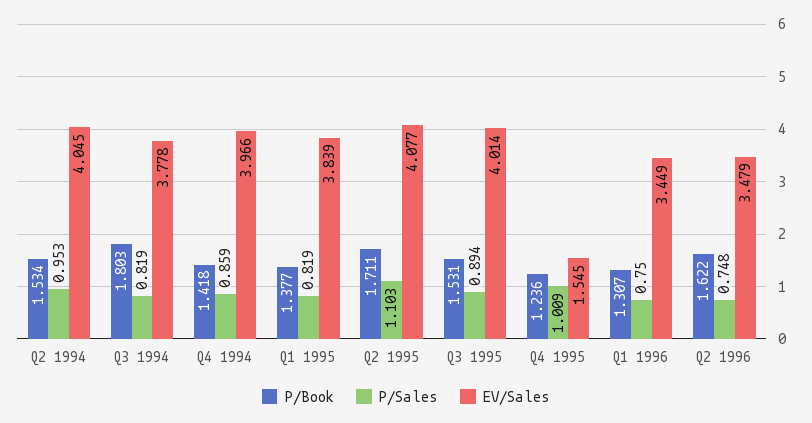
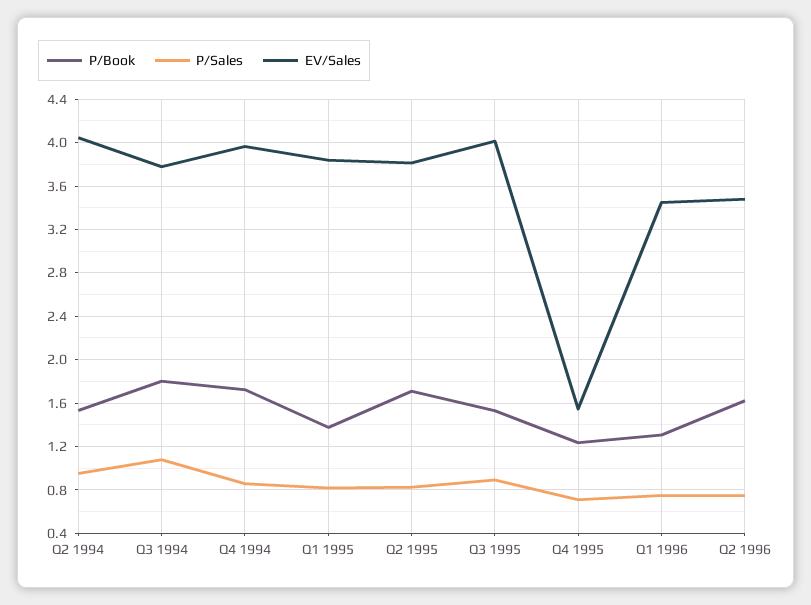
P/Sales, Q3 1994: 0.819 -> 1.1
P/Book, Q4 1994: 1.418 -> 1.7
P/Sales, Q2 1995: 1.103 -> 0.8
EV/Sales, Q2 1995: 4.077 -> 3.8
P/Sales, Q4 1995: 1.009 -> 0.7

